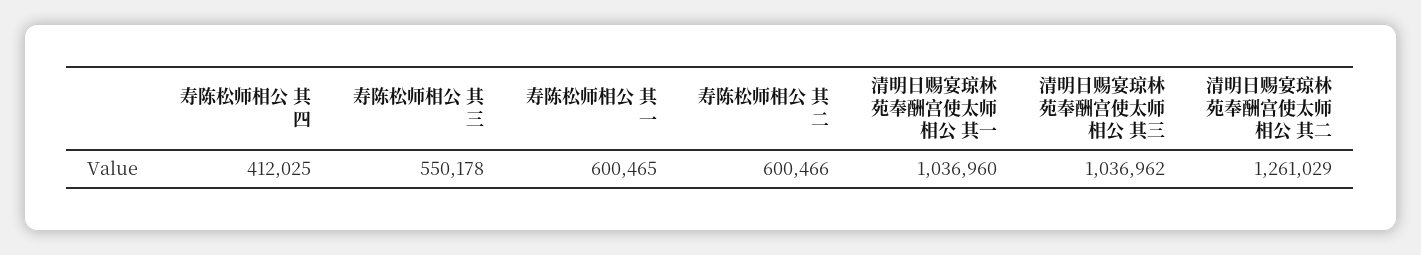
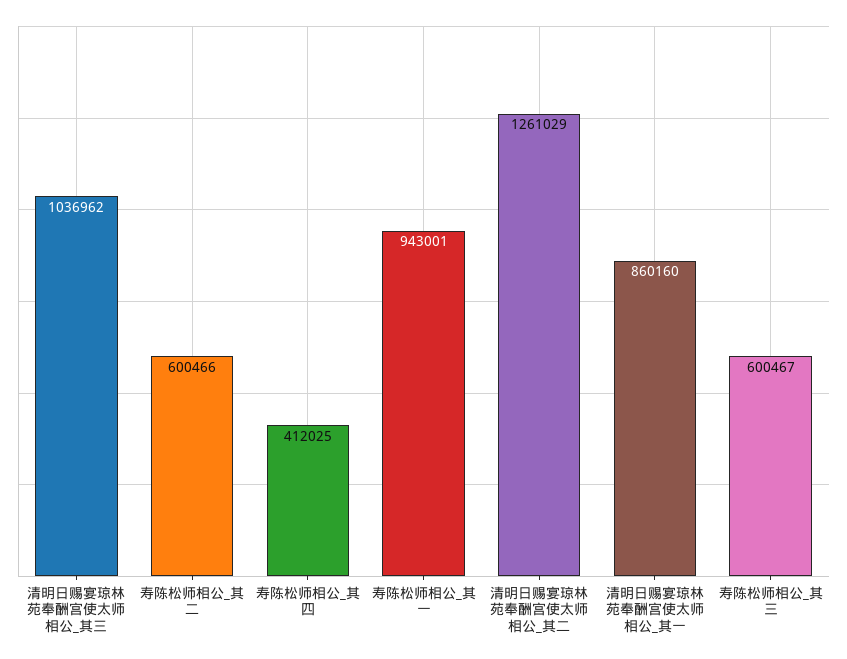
寿陈松师相公 其三: 550178 -> 600467
寿陈松师相公 其一: 600465 -> 943001
清明日赐宴琼林苑奉酬宫使太师相公 其一: 1036960 -> 860160

